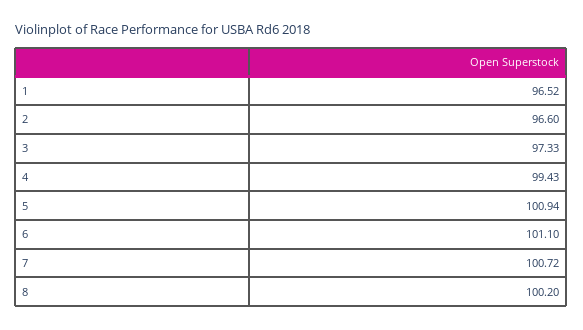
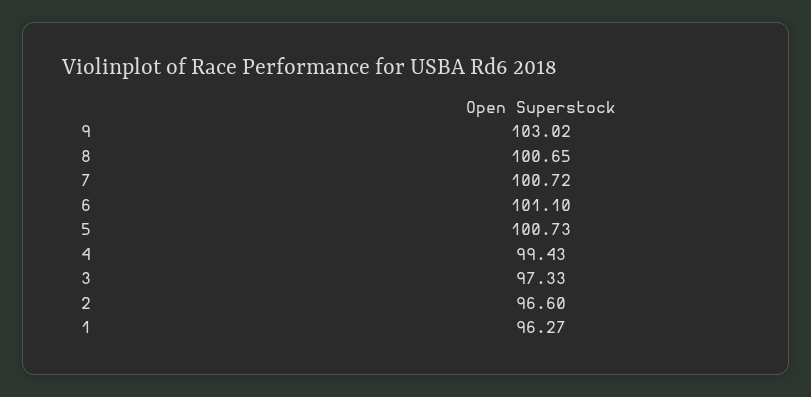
1: 96.52 -> 96.27
5: 100.94 -> 100.73
8: 100.2 -> 100.65
9: none -> 103.02

